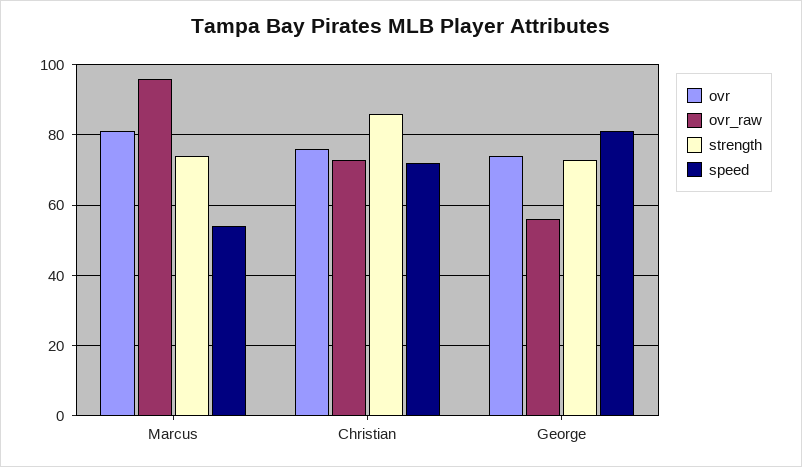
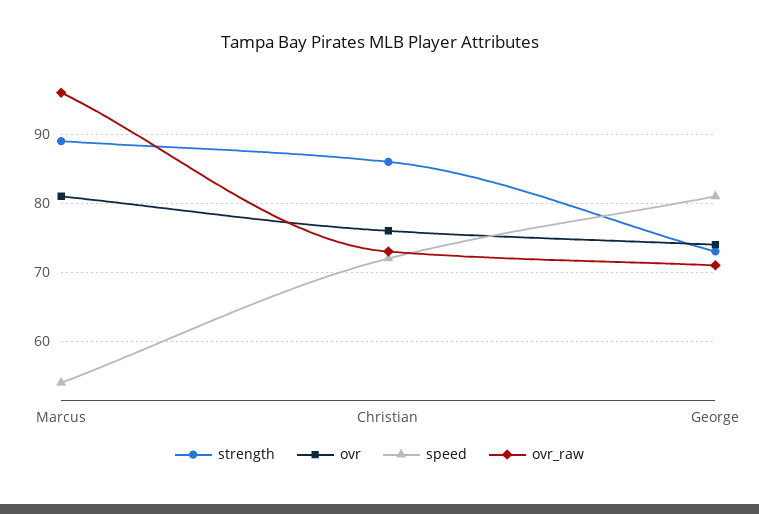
strength, Marcus: 75 -> 89
ovr_raw, George: 55 -> 71

